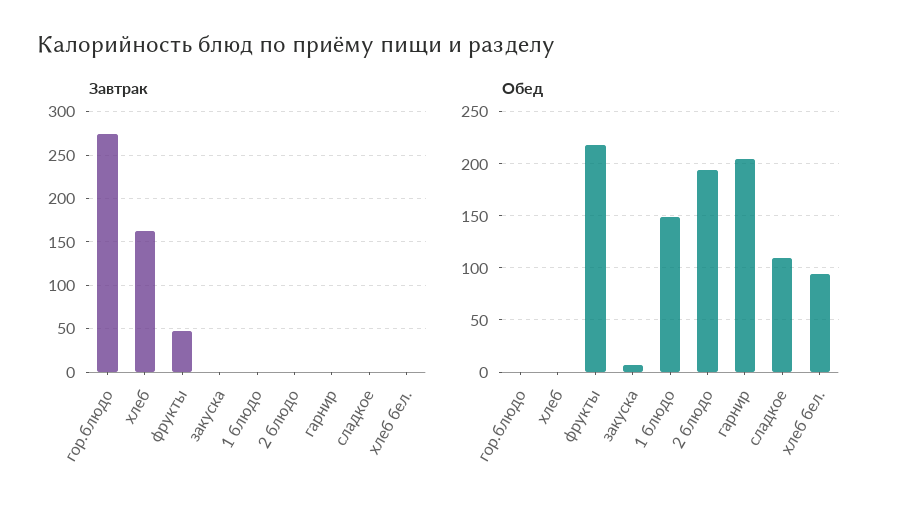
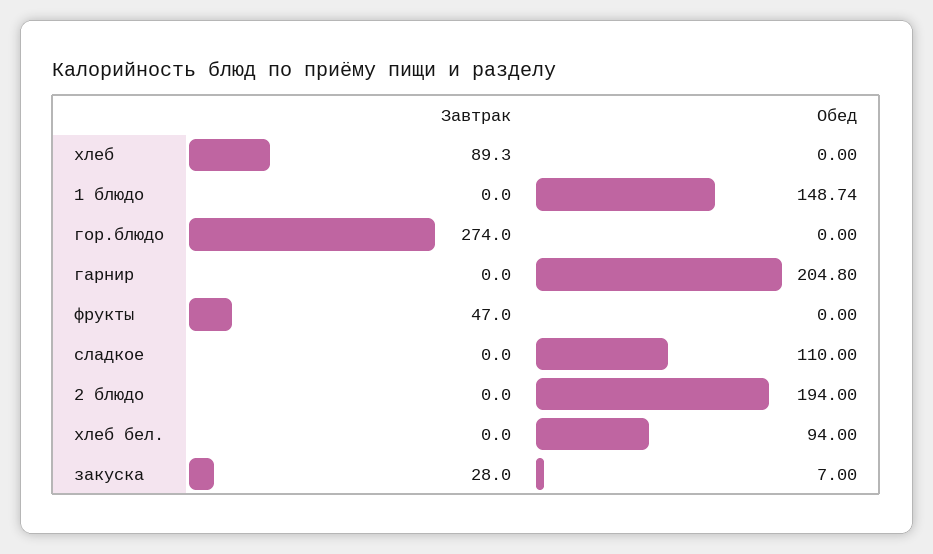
Завтрак, хлеб: 160 -> 89.3
Завтрак, закуска: 0 -> 28
Обед, фрукты: 220 -> 0

